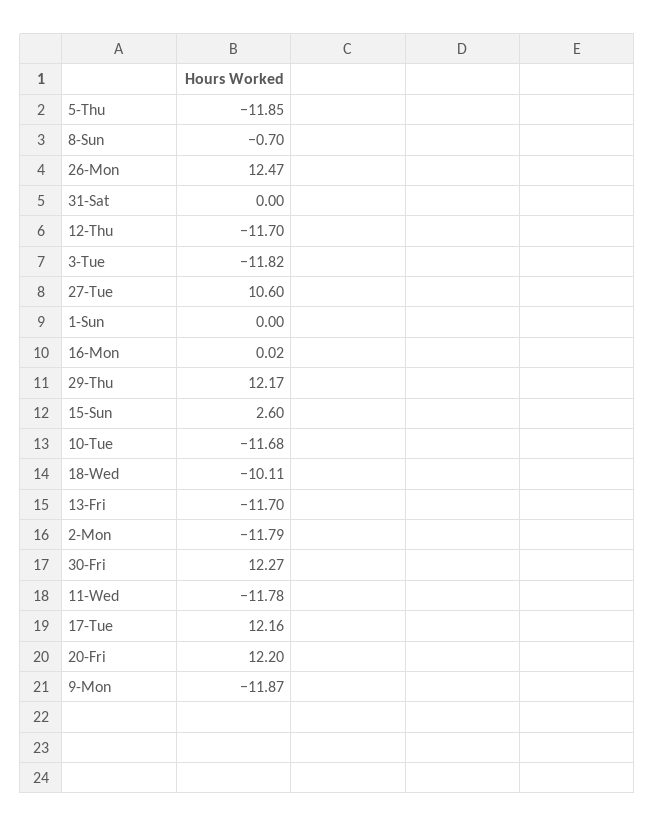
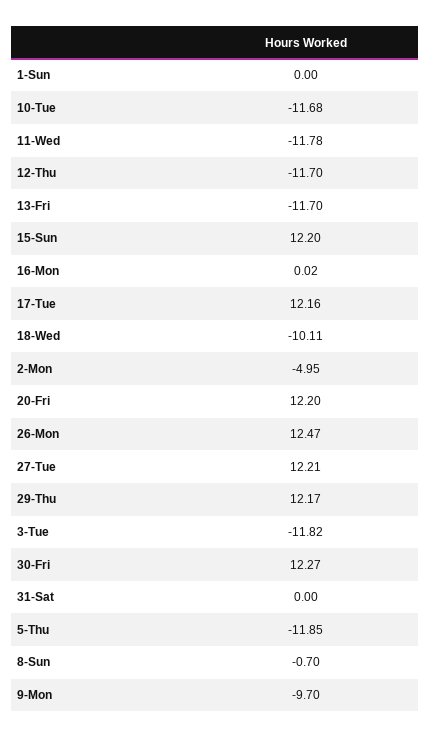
27-Tue: 10.6 -> 12.21
15-Sun: 2.6 -> 12.2
2-Mon: -11.79 -> -4.95
9-Mon: -11.87 -> -9.7

